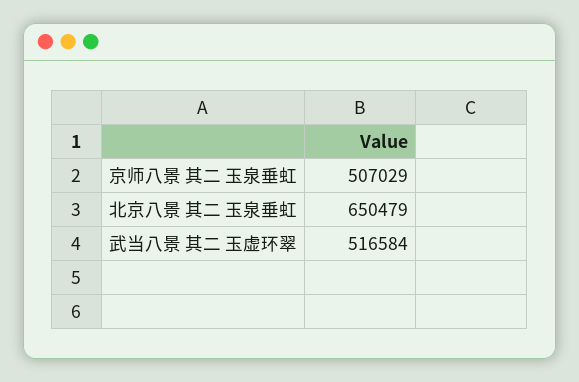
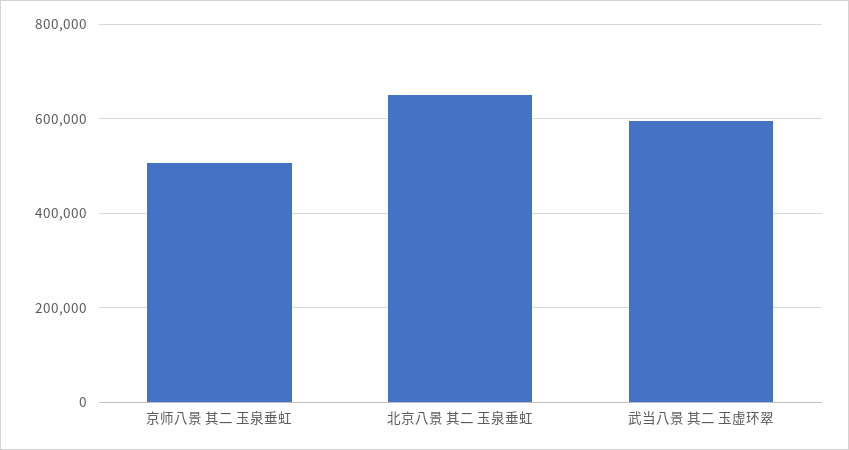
武当八景 其二 玉虚环翠: 516584 -> 600000

